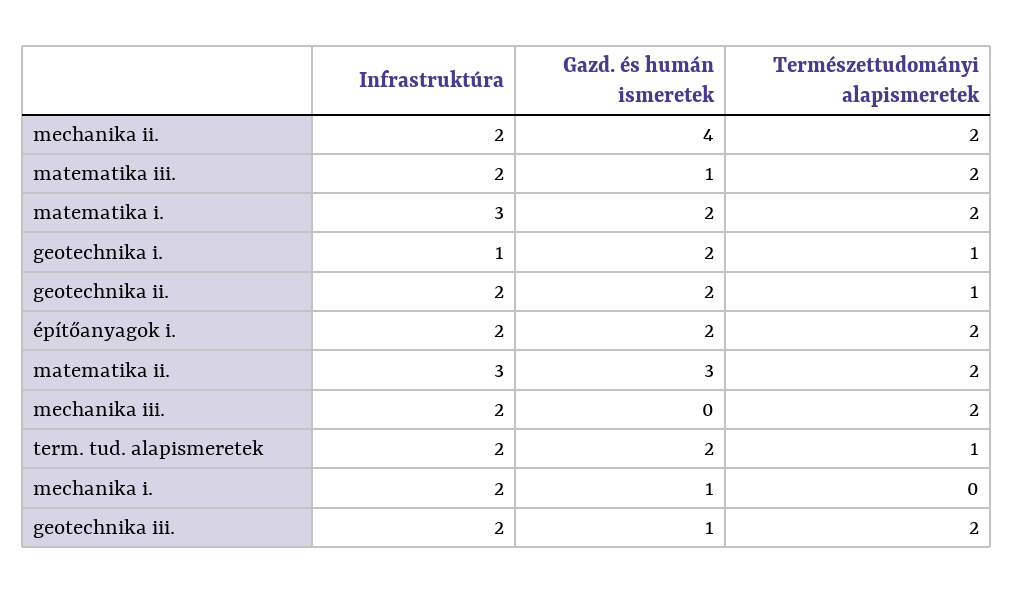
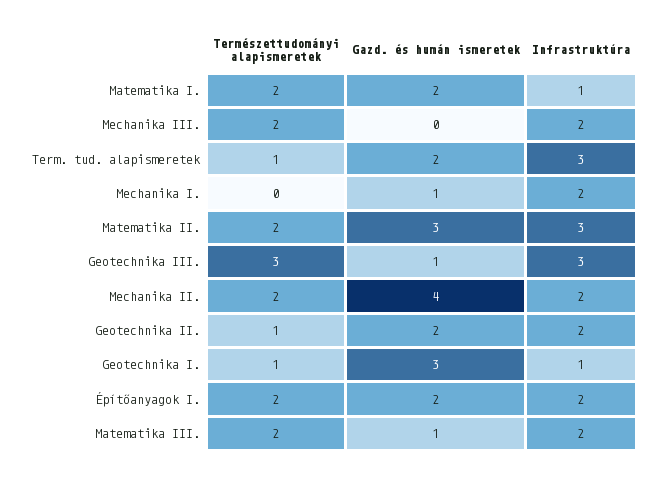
Infrastruktúra, matematika i.: 3 -> 1
Gazd. és humán ismeretek, geotechnika i.: 2 -> 3
Infrastruktúra, term. tud. alapismeretek: 2 -> 3
Infrastruktúra, geotechnika iii.: 2 -> 3
Természettudományi alapismeretek, geotechnika iii.: 2 -> 3

